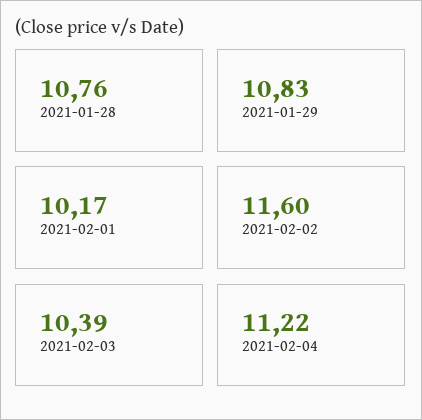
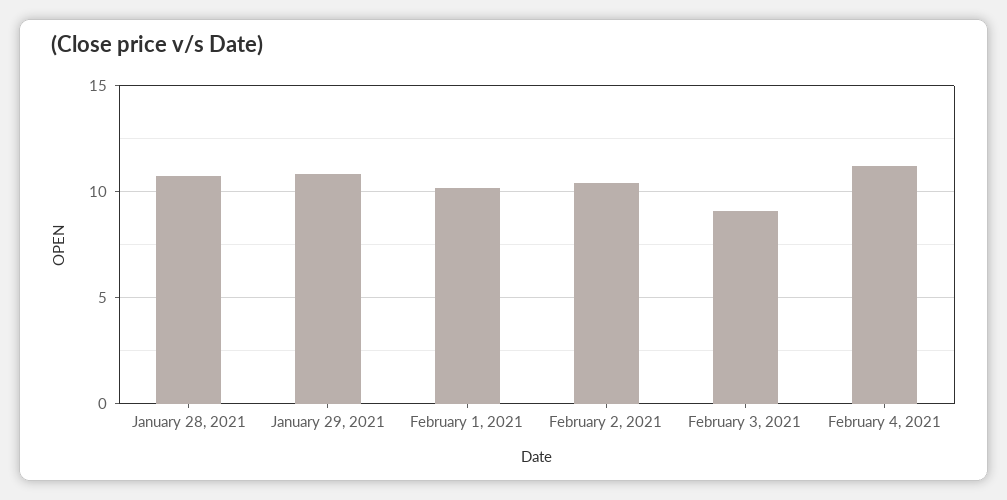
2021-02-02: 11.6 -> 10.5
2021-02-03: 10.39 -> 9

